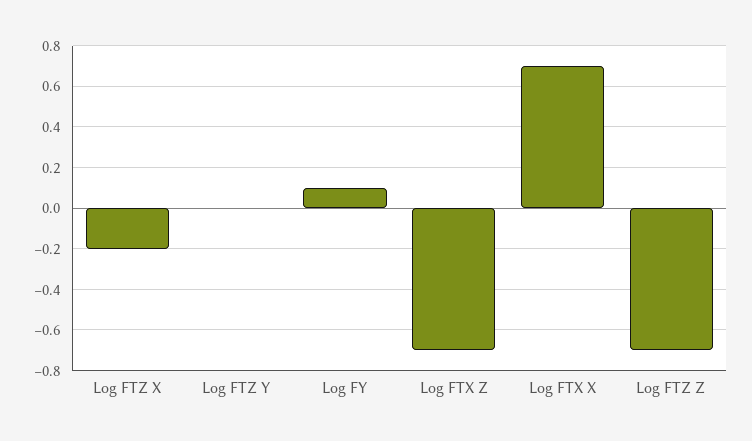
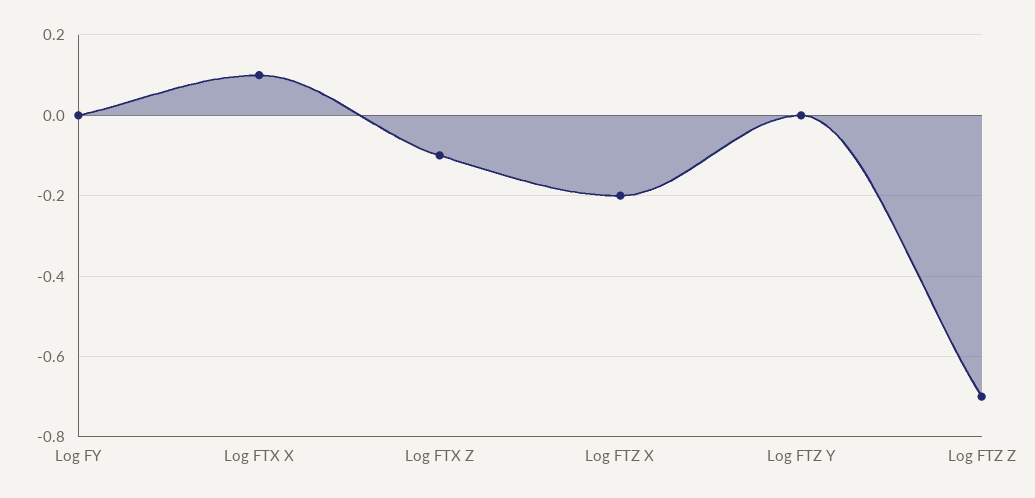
Log FY: 0.1 -> 0
Log FTX Z: -0.7 -> -0.1
Log FTX X: 0.7 -> 0.1

